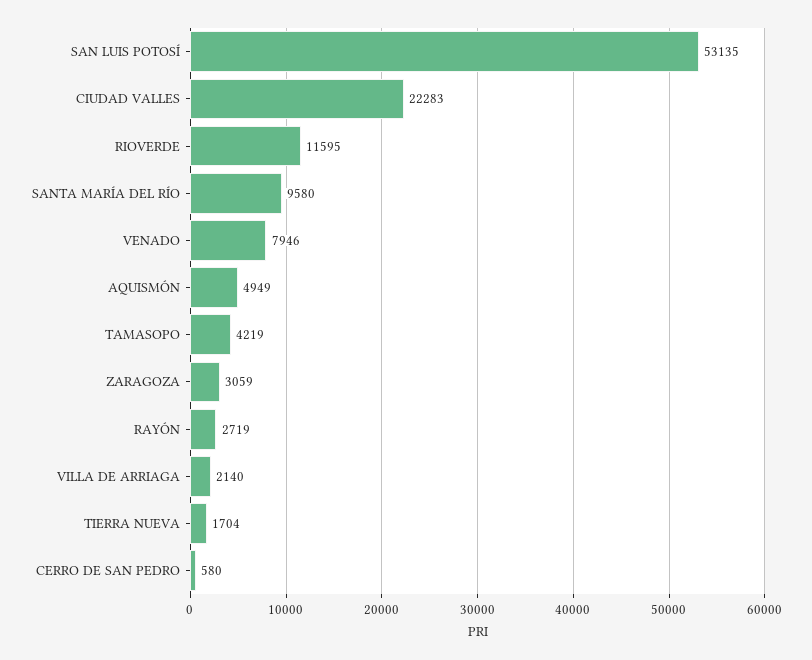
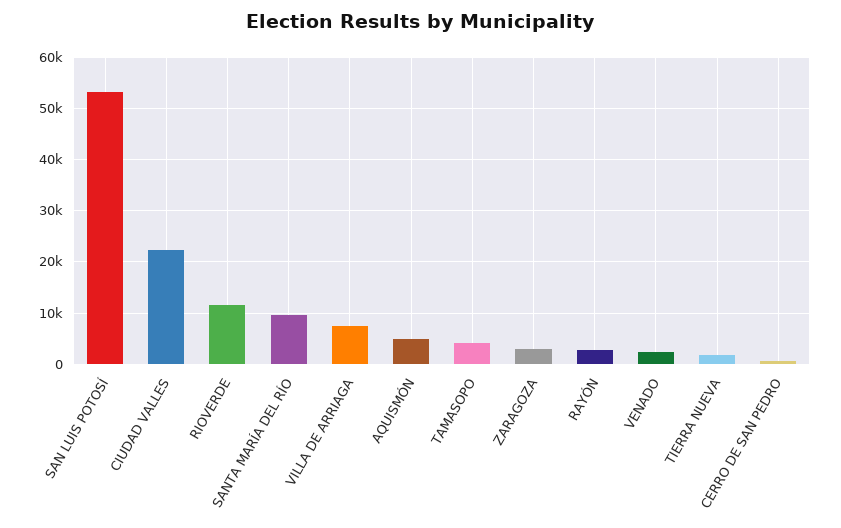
VENADO: 7946 -> 2000
VILLA DE ARRIAGA: 2140 -> 8000

